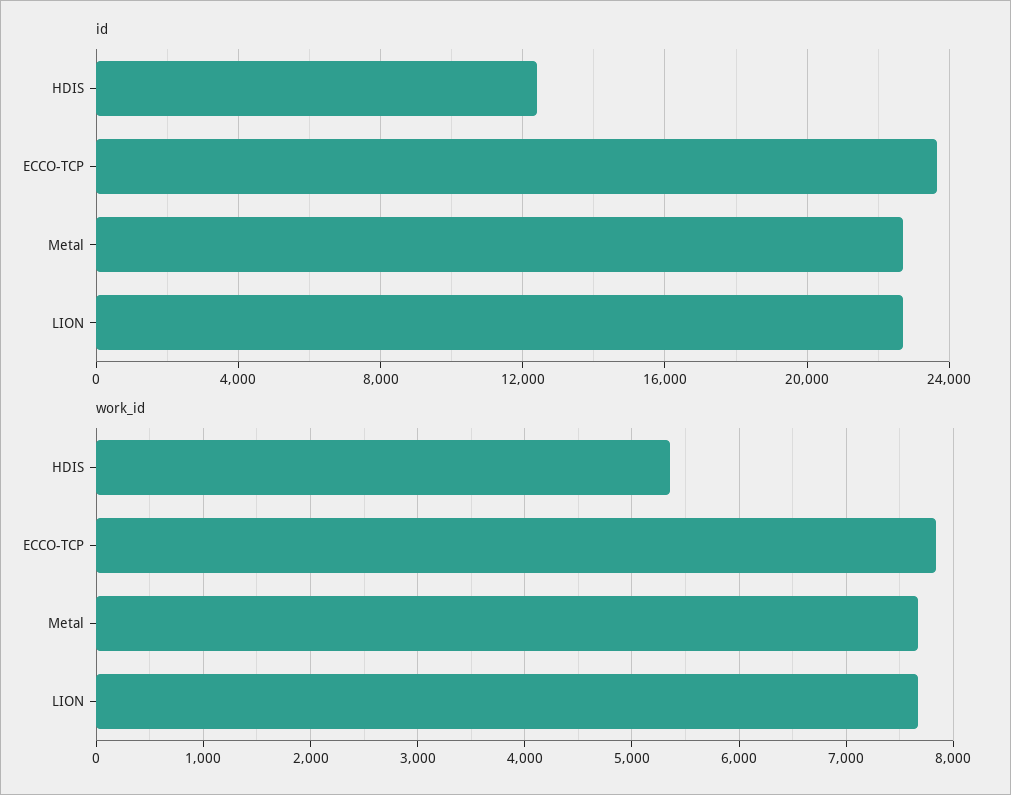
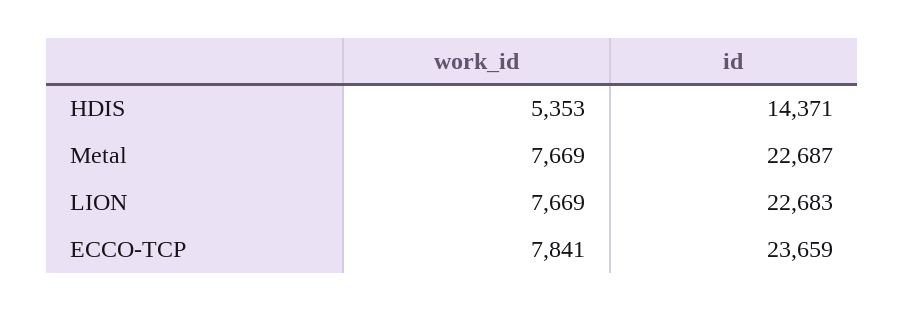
id, HDIS: 12500 -> 14371

